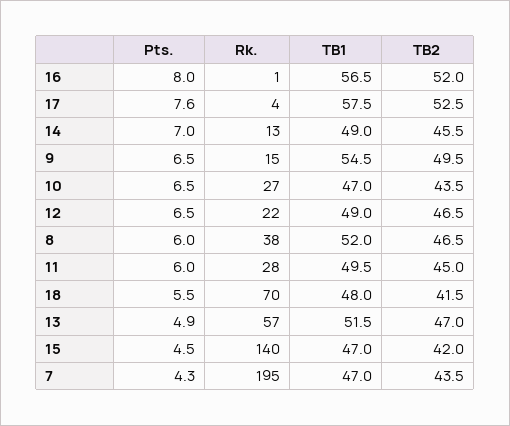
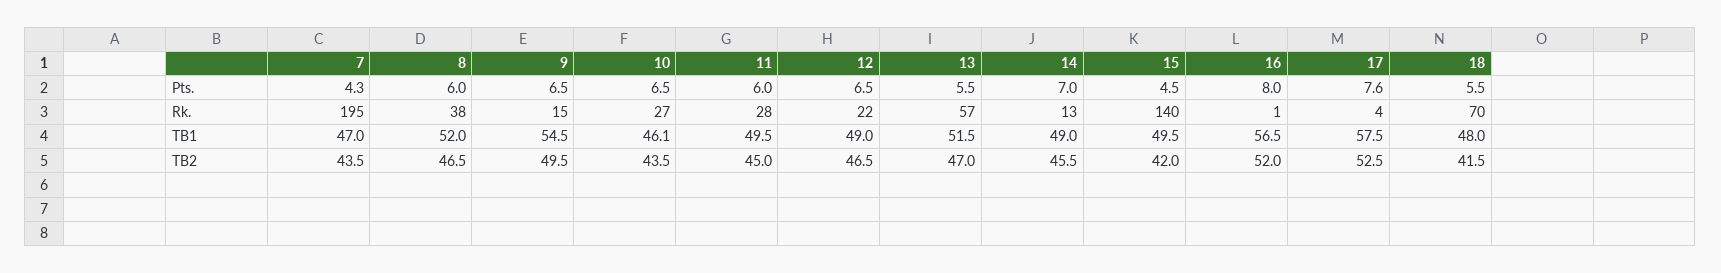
TB1, 10: 47 -> 46.1
Pts., 13: 4.9 -> 5.5
TB1, 15: 47 -> 49.5

